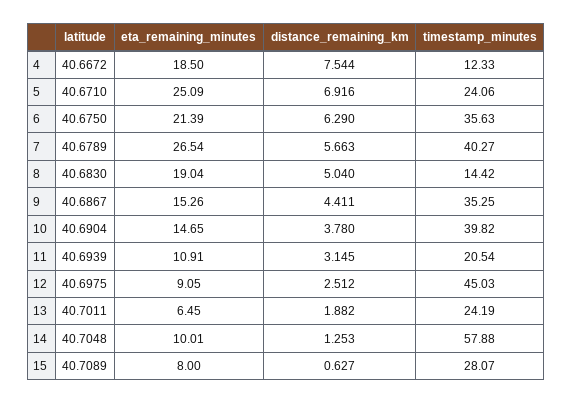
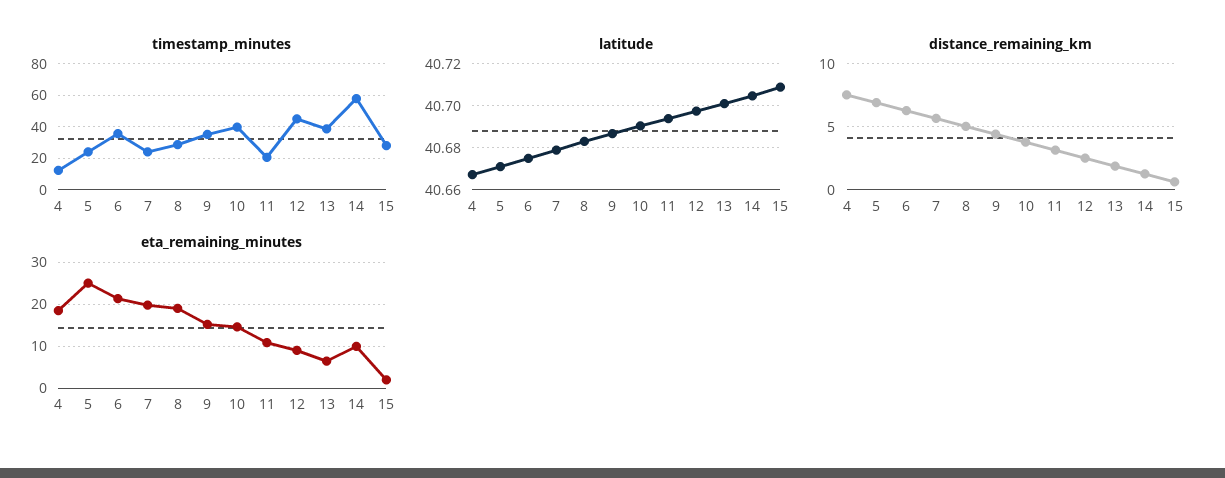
eta_remaining_minutes, 7: 26.54 -> 20
timestamp_minutes, 7: 40.27 -> 25
timestamp_minutes, 8: 14.42 -> 30
timestamp_minutes, 13: 24.19 -> 40
eta_remaining_minutes, 15: 8 -> 2

